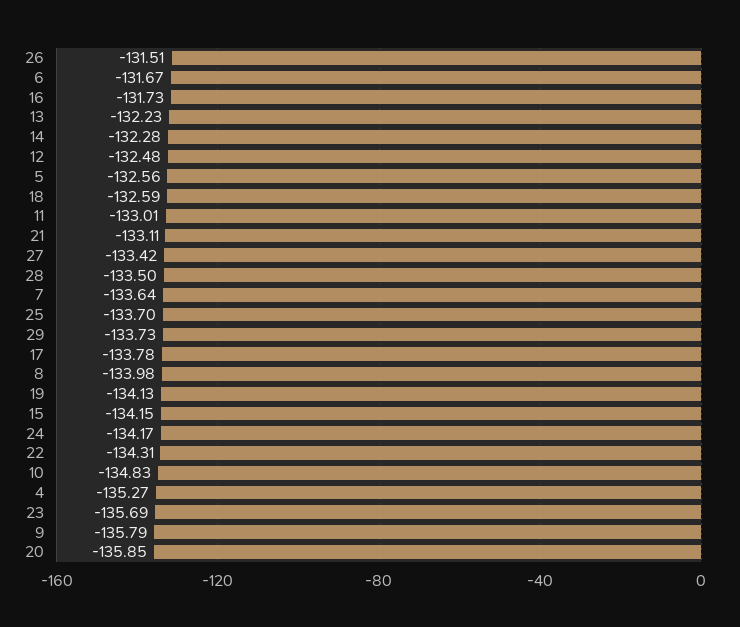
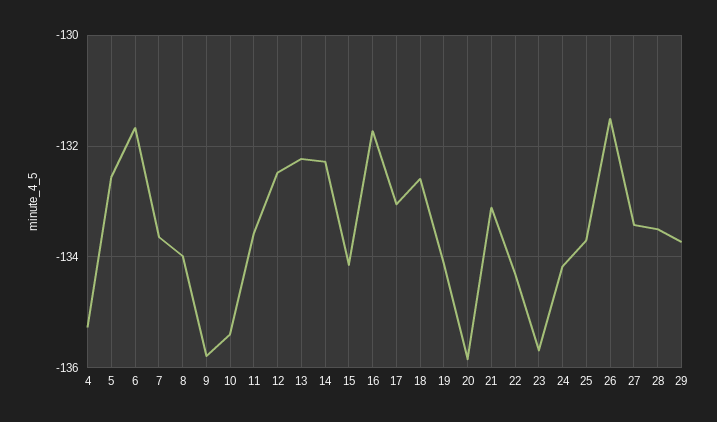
11: -133.01 -> -133.6
17: -133.78 -> -133
10: -134.83 -> -135.4

